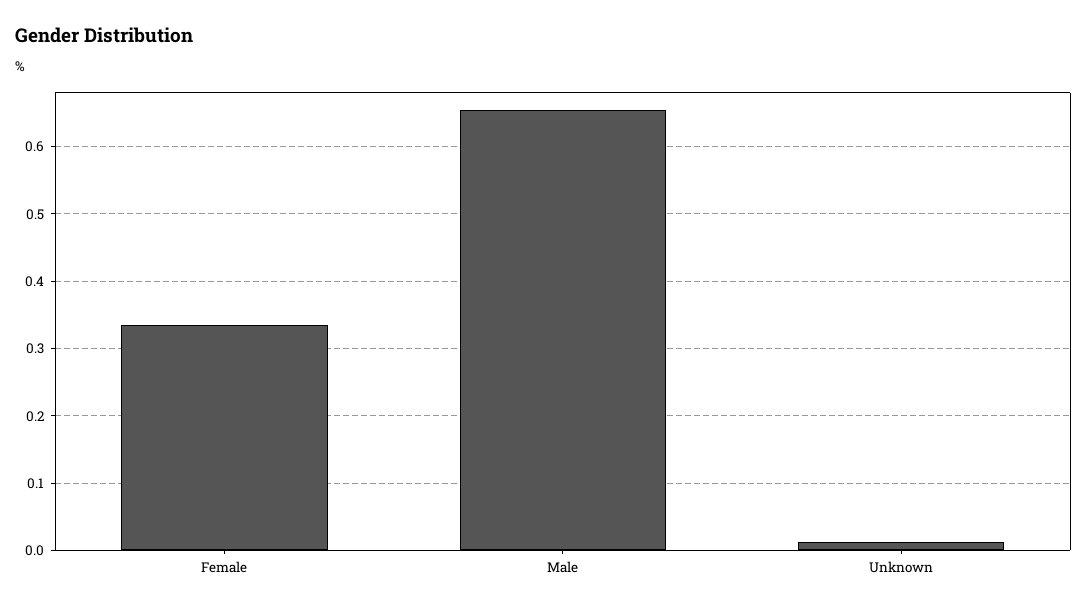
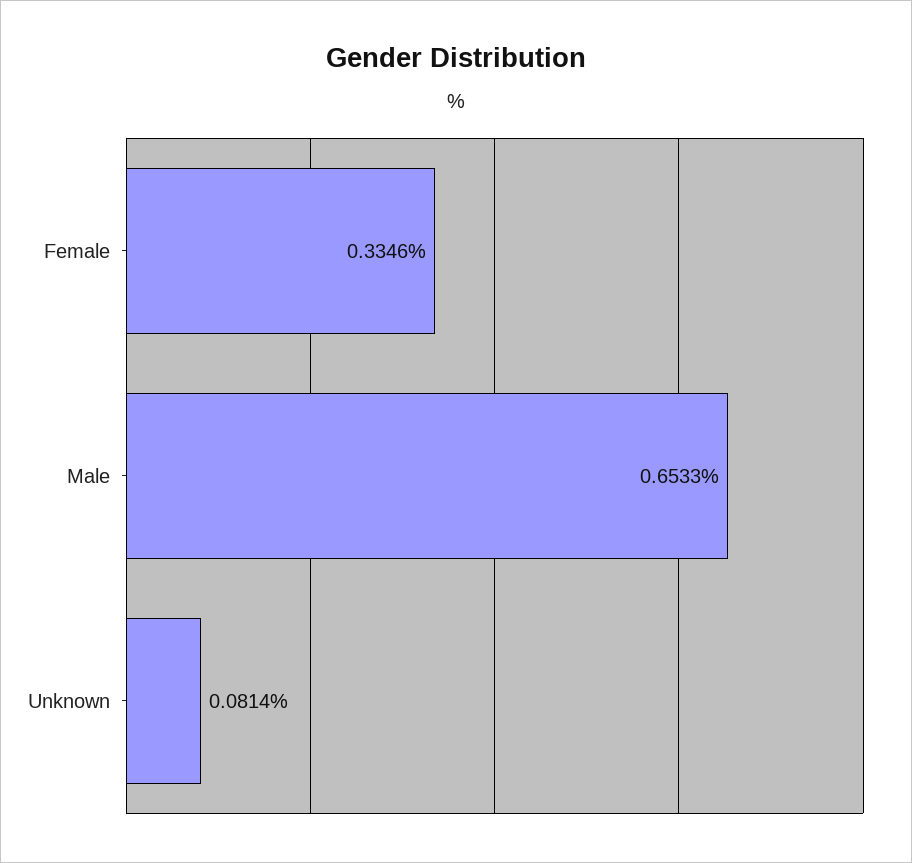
Unknown: 0.01 -> 0.0814

